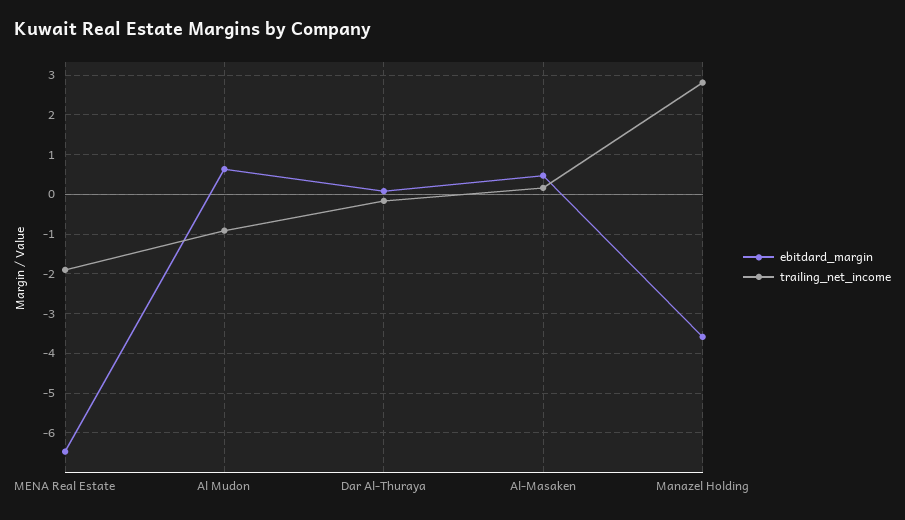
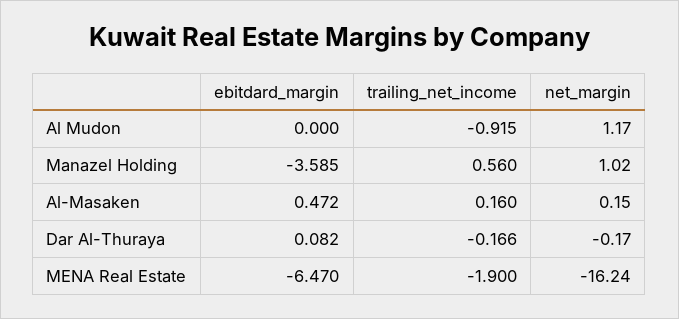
ebitdard_margin, Al Mudon: 0.6 -> 0
trailing_net_income, Manazel Holding: 2.8 -> 0.56
net_margin, Al Mudon: none -> 1.17
net_margin, Manazel Holding: none -> 1.02
net_margin, Al-Masaken: none -> 0.15
net_margin, Dar Al-Thuraya: none -> -0.17
net_margin, MENA Real Estate: none -> -16.24

